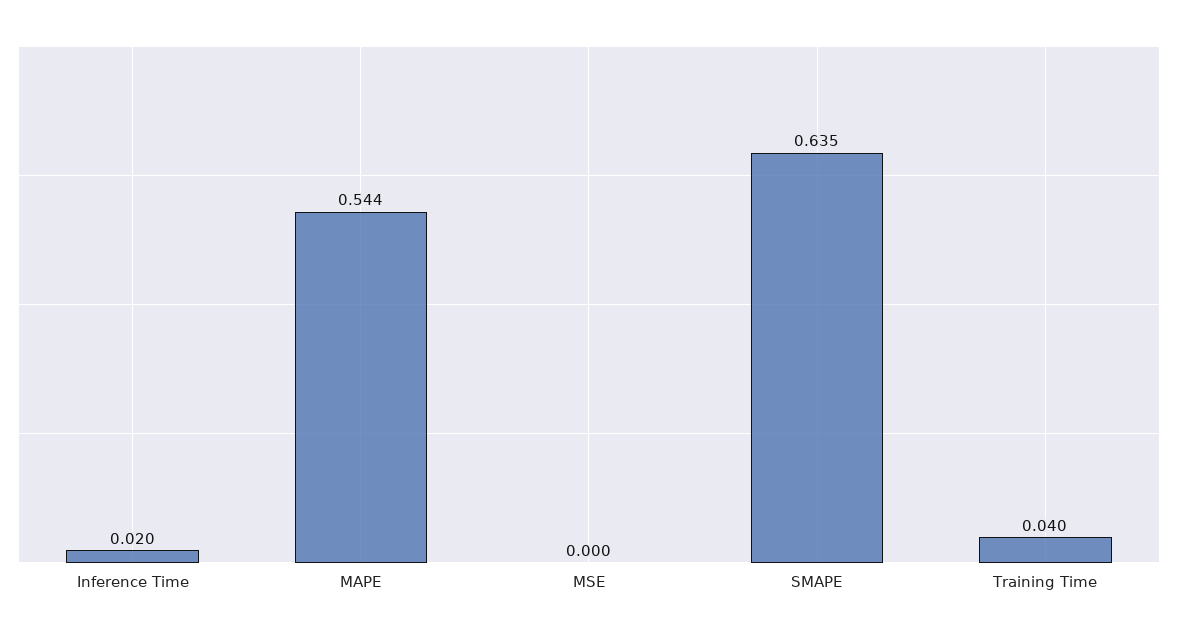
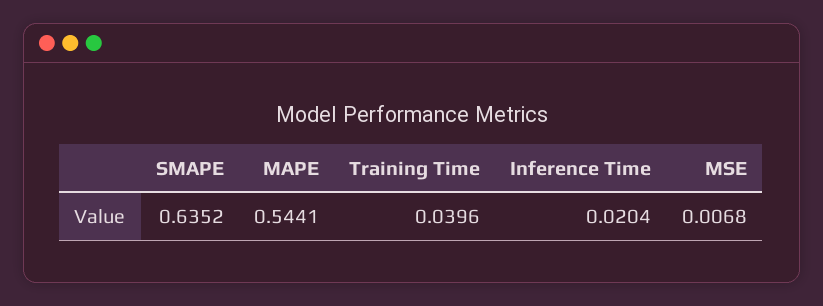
MSE: 0 -> 0.0068

